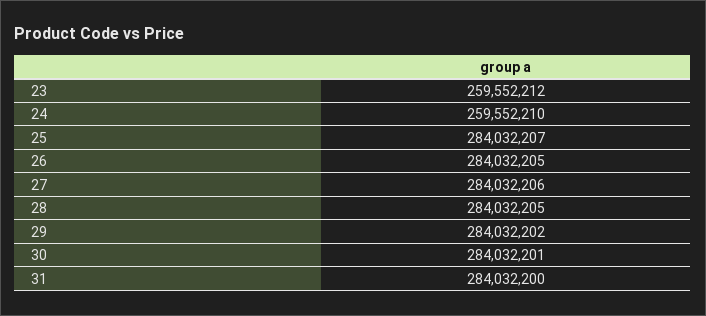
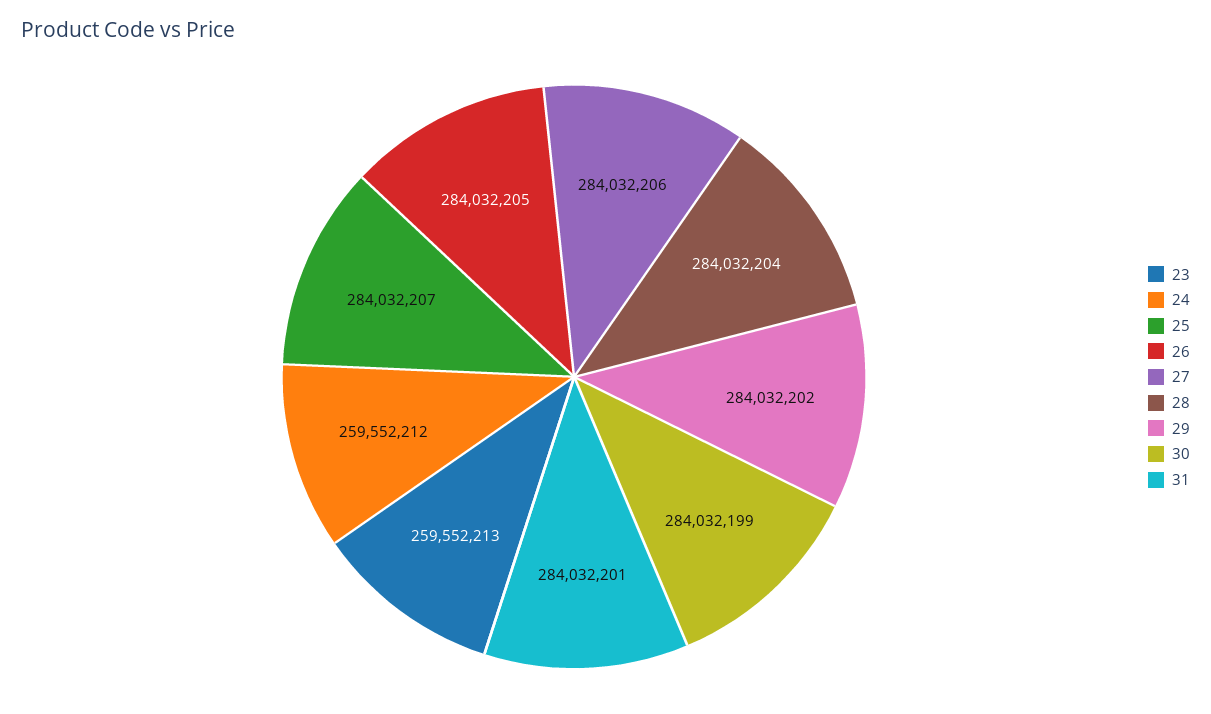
23: 259552212 -> 259552213
24: 259552210 -> 259552212
28: 284032205 -> 284032204
30: 284032201 -> 284032199
31: 284032200 -> 284032201

